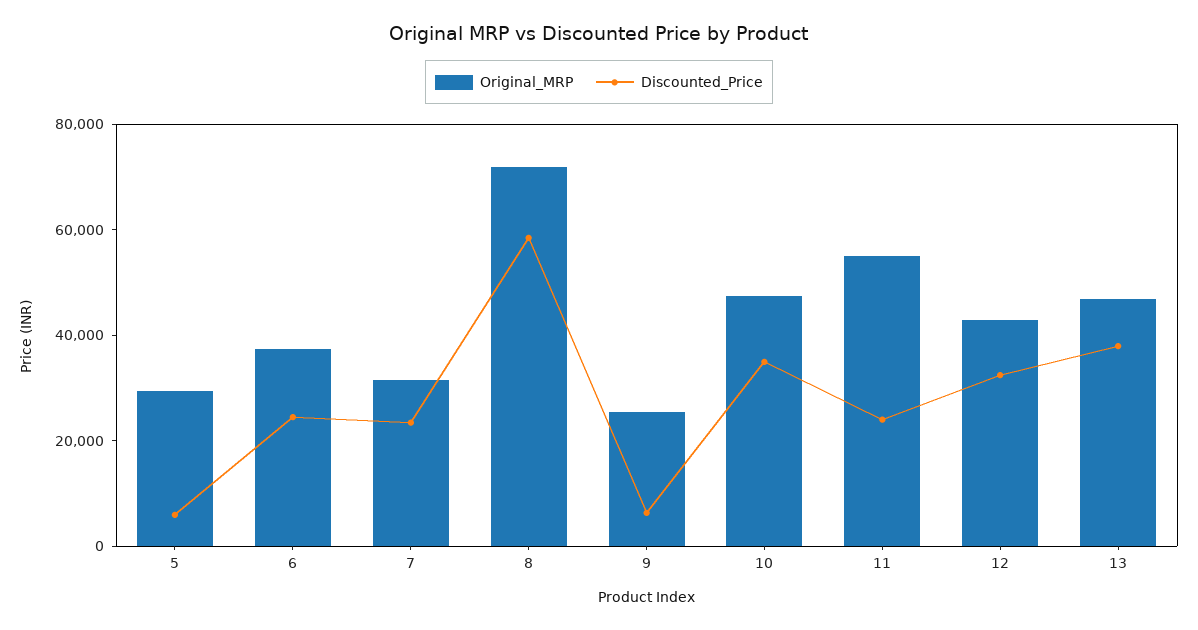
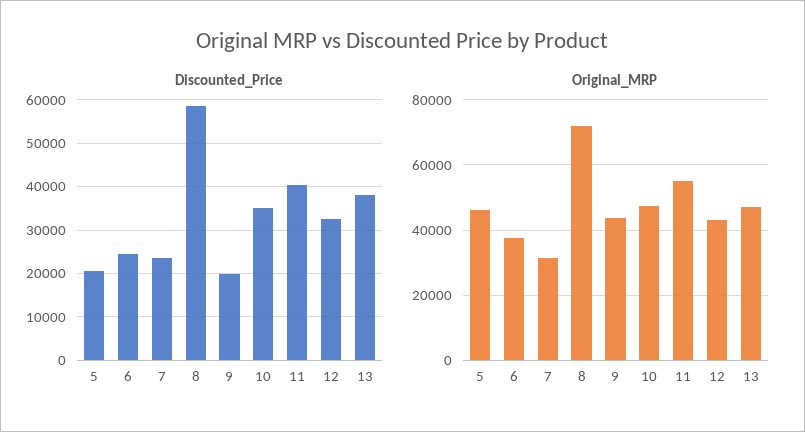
Original_MRP, 5: 30000 -> 46000
Discounted_Price, 5: 5000 -> 20000
Original_MRP, 9: 25000 -> 44000
Discounted_Price, 9: 5000 -> 20000
Discounted_Price, 11: 25000 -> 40000

